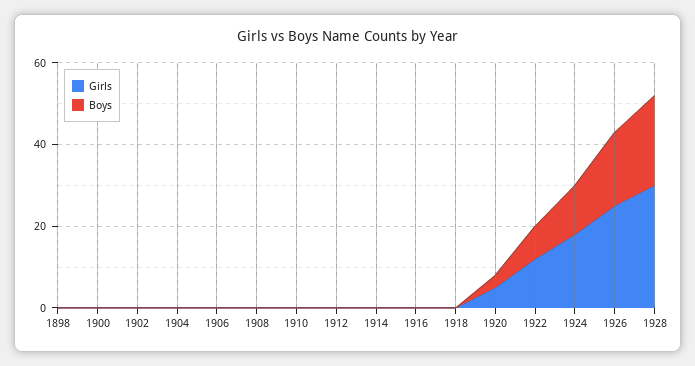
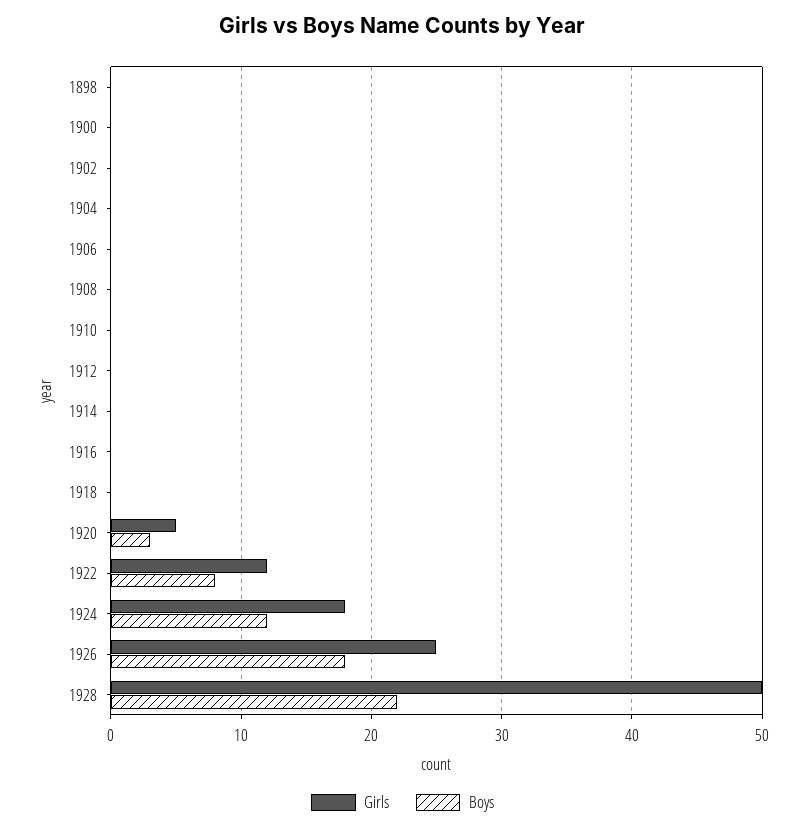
Girls, 1928: 30 -> 50

